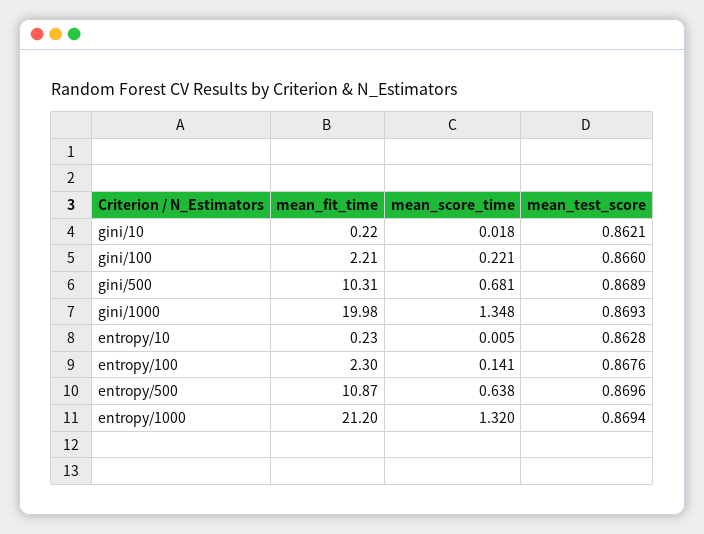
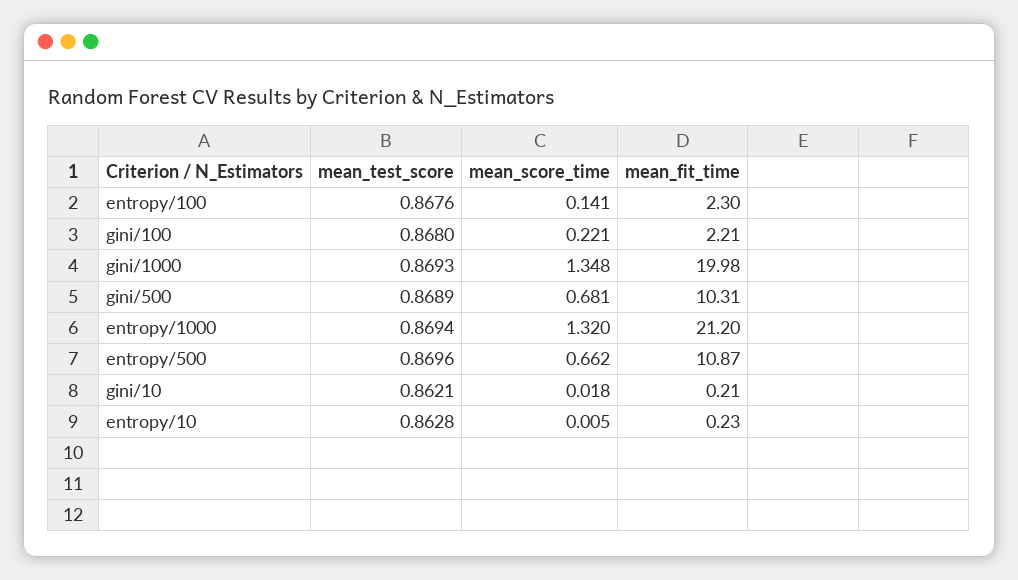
mean_fit_time, gini/10: 0.22 -> 0.21
mean_test_score, gini/100: 0.866 -> 0.868
mean_score_time, entropy/500: 0.638 -> 0.662

